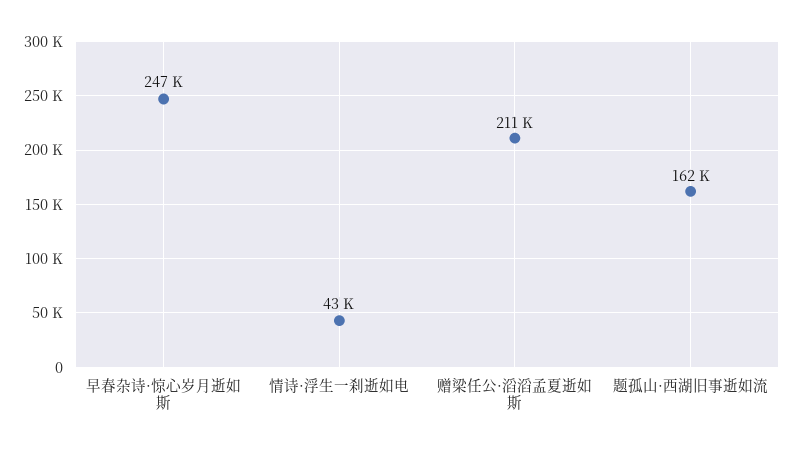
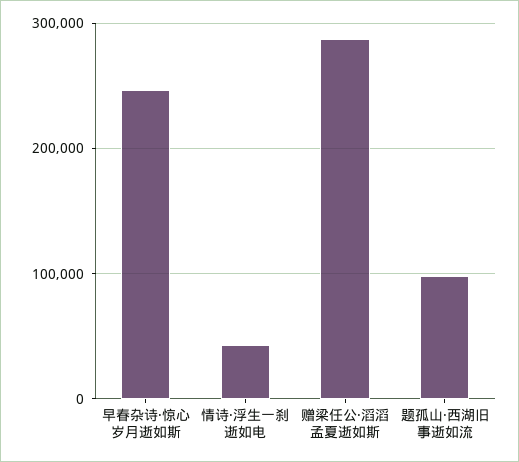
赠梁任公·滔滔孟夏逝如斯: 211000 -> 290000
题孤山·西湖旧事逝如流: 162000 -> 100000

